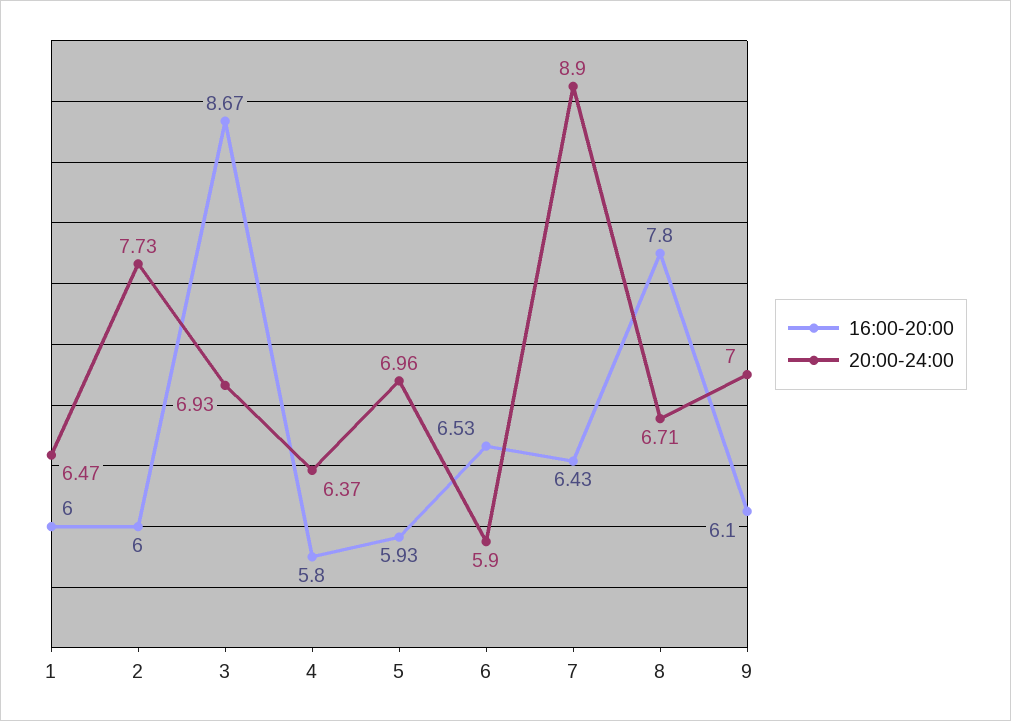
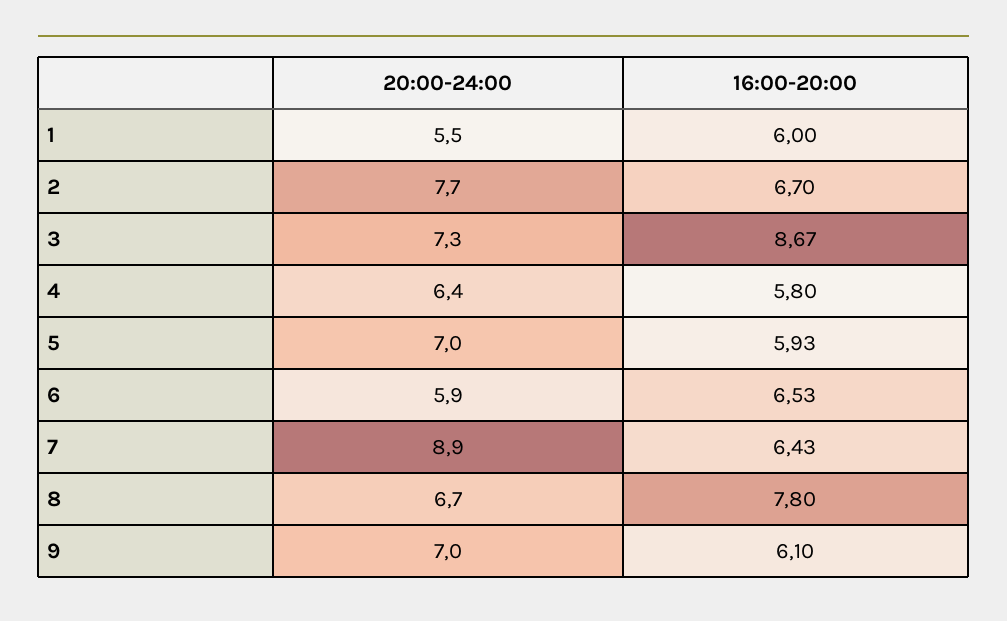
20:00-24:00, 1: 6.47 -> 5.5
16:00-20:00, 2: 6 -> 6.7
20:00-24:00, 3: 6.93 -> 7.3

